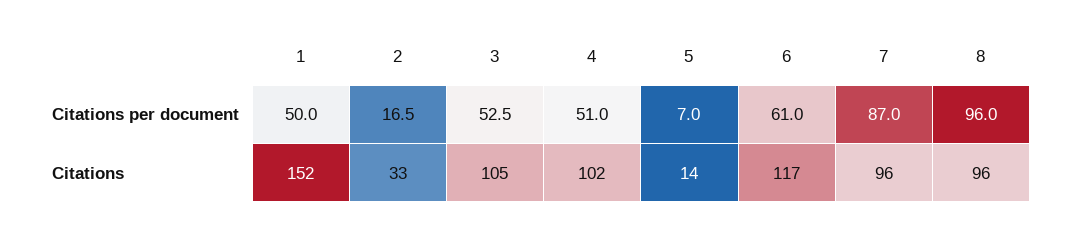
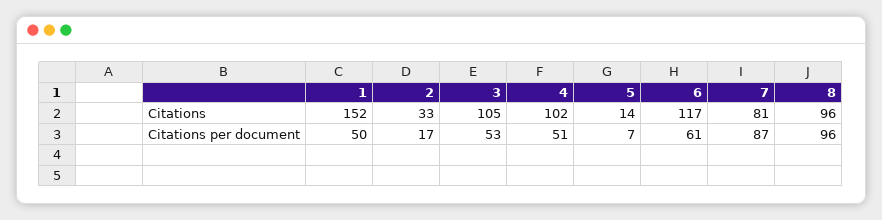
7, Citations: 96 -> 81

